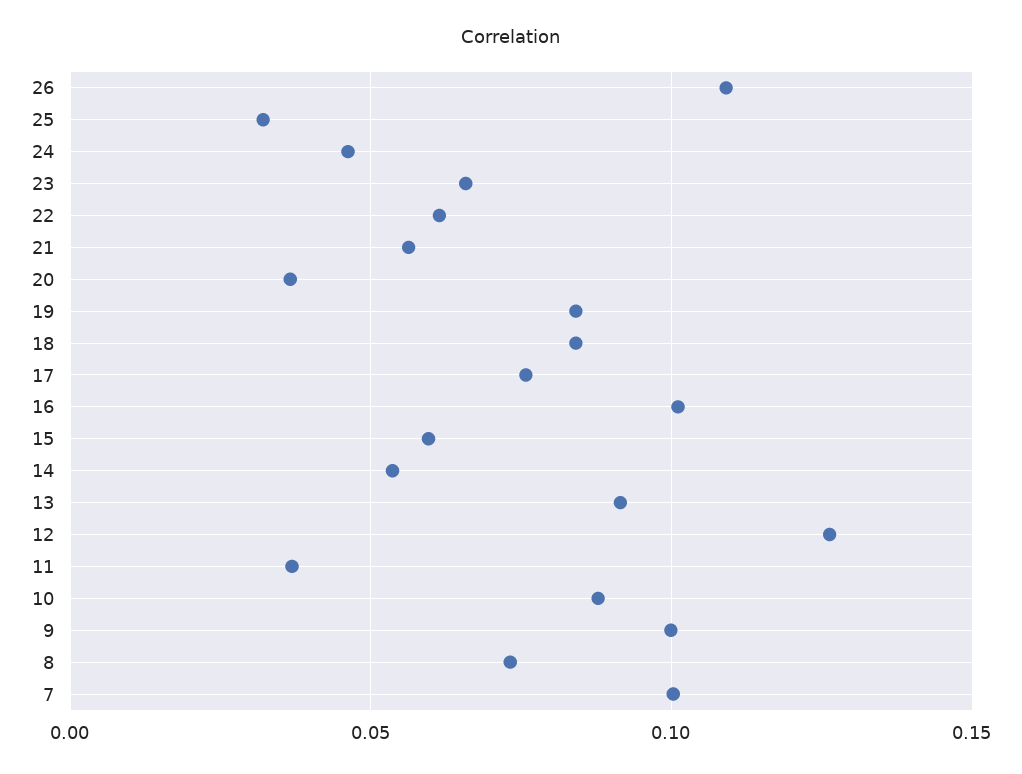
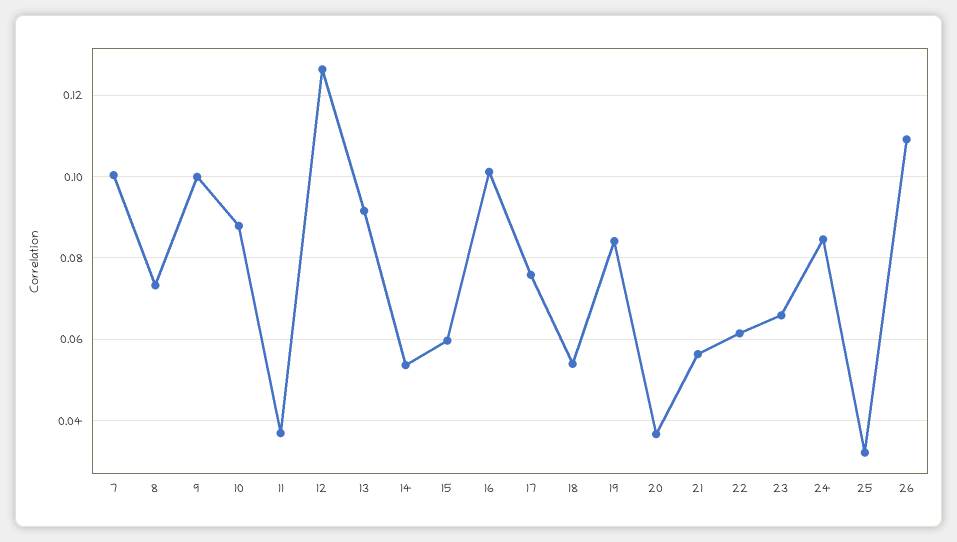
24: 0.045 -> 0.084
18: 0.085 -> 0.054

